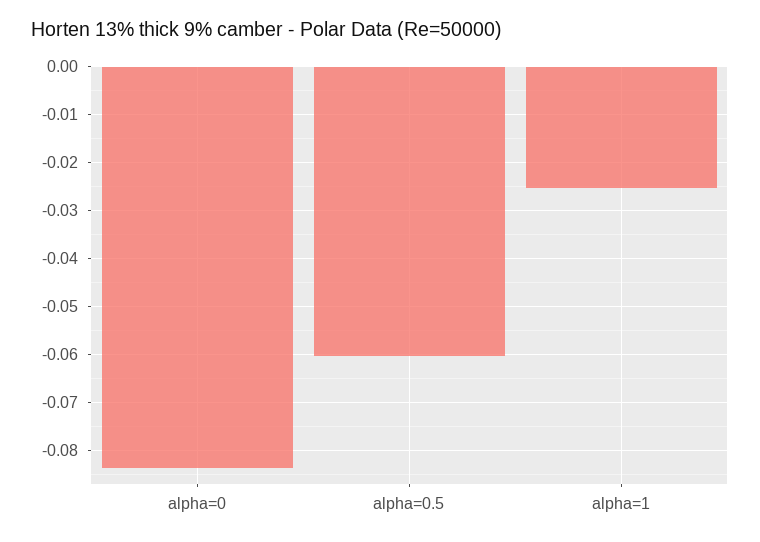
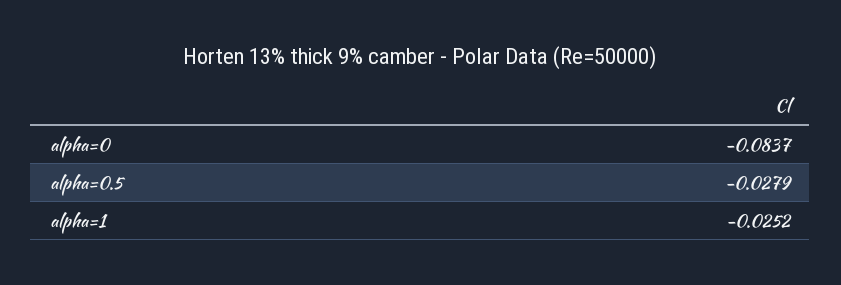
alpha=0.5: -0.06 -> -0.0279

